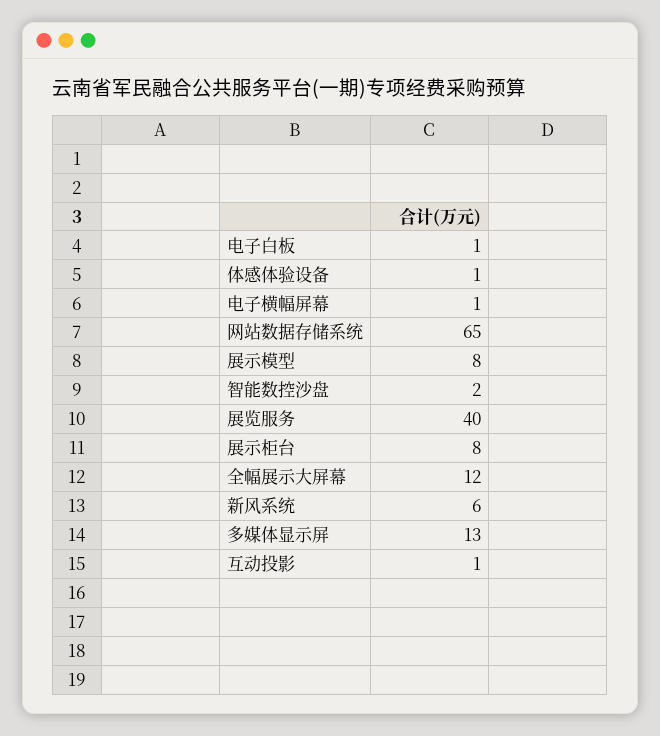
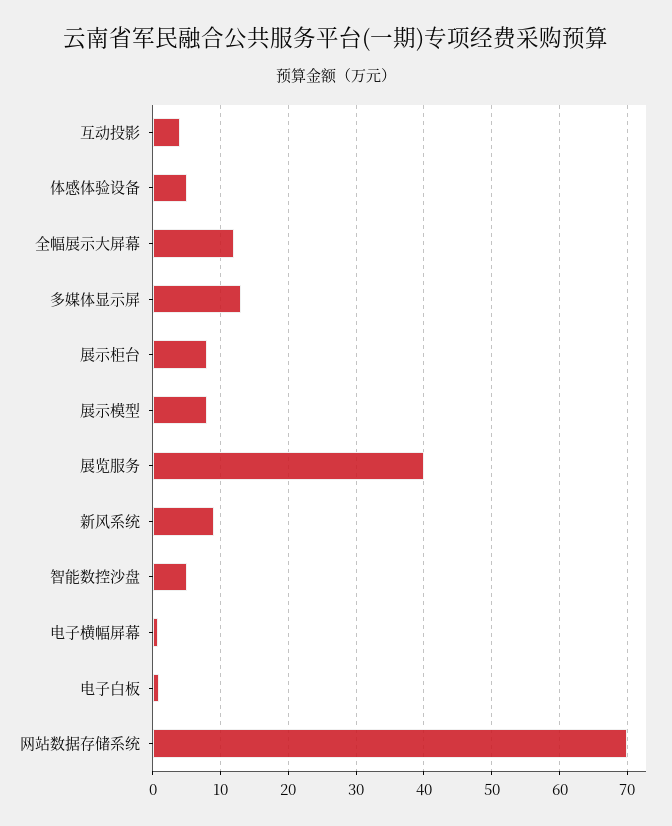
体感体验设备: 1 -> 5
网站数据存储系统: 65 -> 70
智能数控沙盘: 2 -> 5
新风系统: 6 -> 9
互动投影: 1 -> 4

